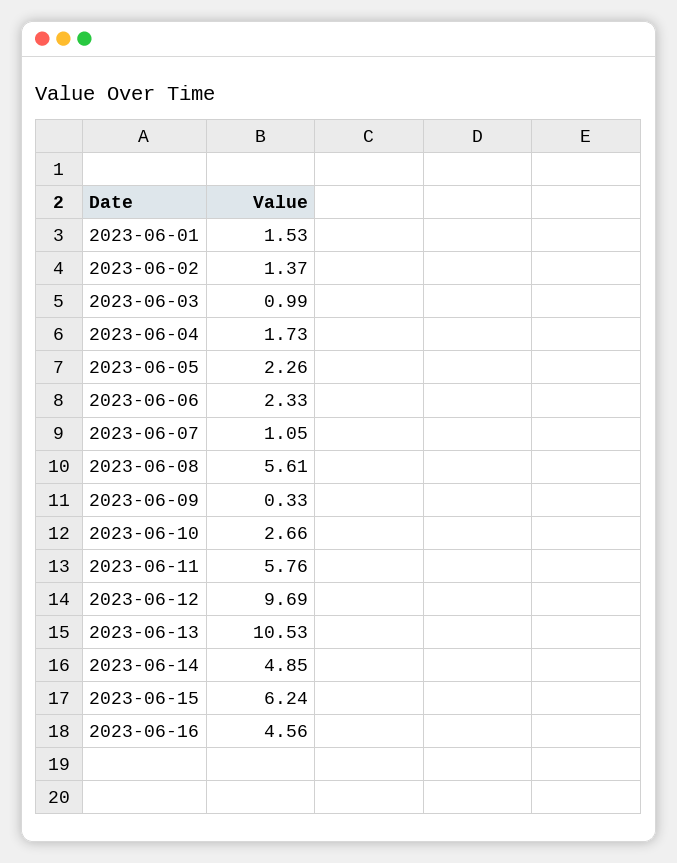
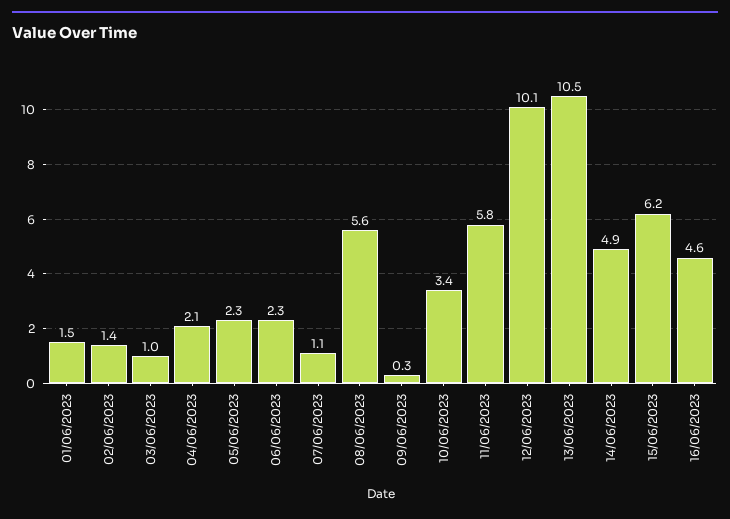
2023-06-04: 1.73 -> 2.1
2023-06-10: 2.66 -> 3.4
2023-06-12: 9.69 -> 10.1

